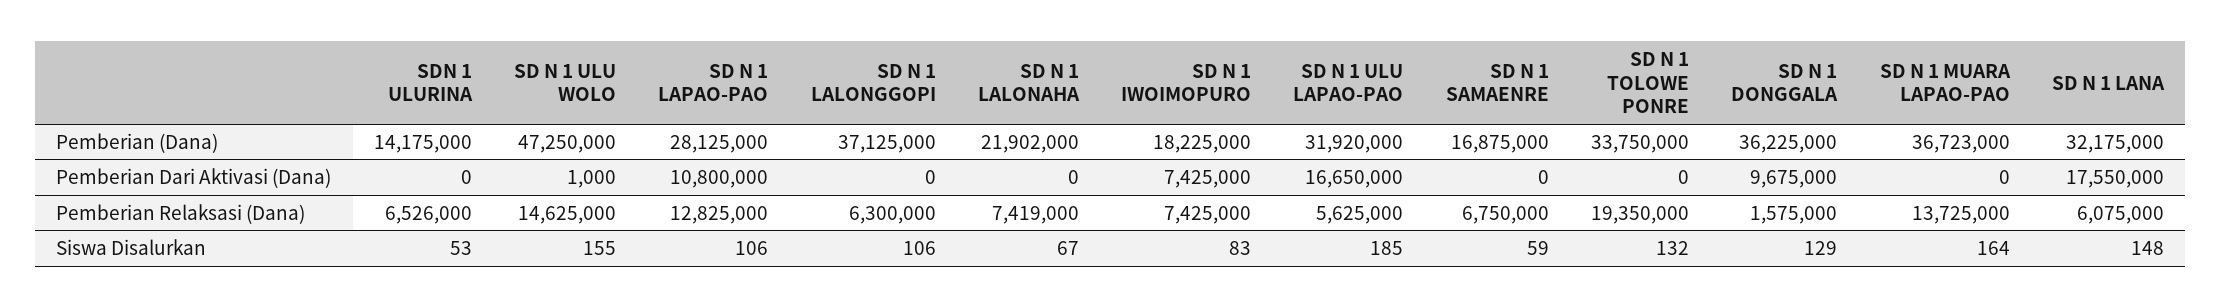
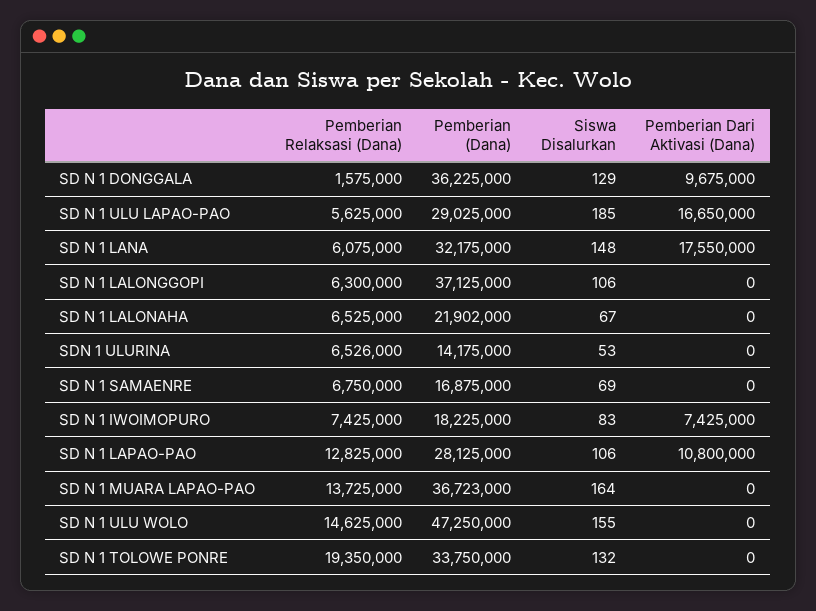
SD N 1 ULU LAPAO-PAO, Pemberian (Dana): 31920000 -> 29025000
SD N 1 ULU WOLO, Pemberian Dari Aktivasi (Dana): 1000 -> 0
SD N 1 LALONAHA, Pemberian Relaksasi (Dana): 7419000 -> 6525000
SD N 1 SAMAENRE, Siswa Disalurkan: 59 -> 69

